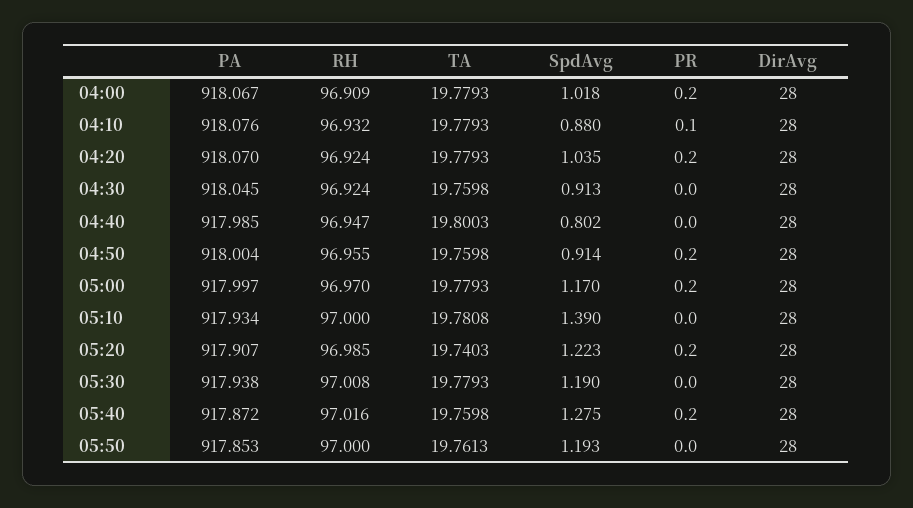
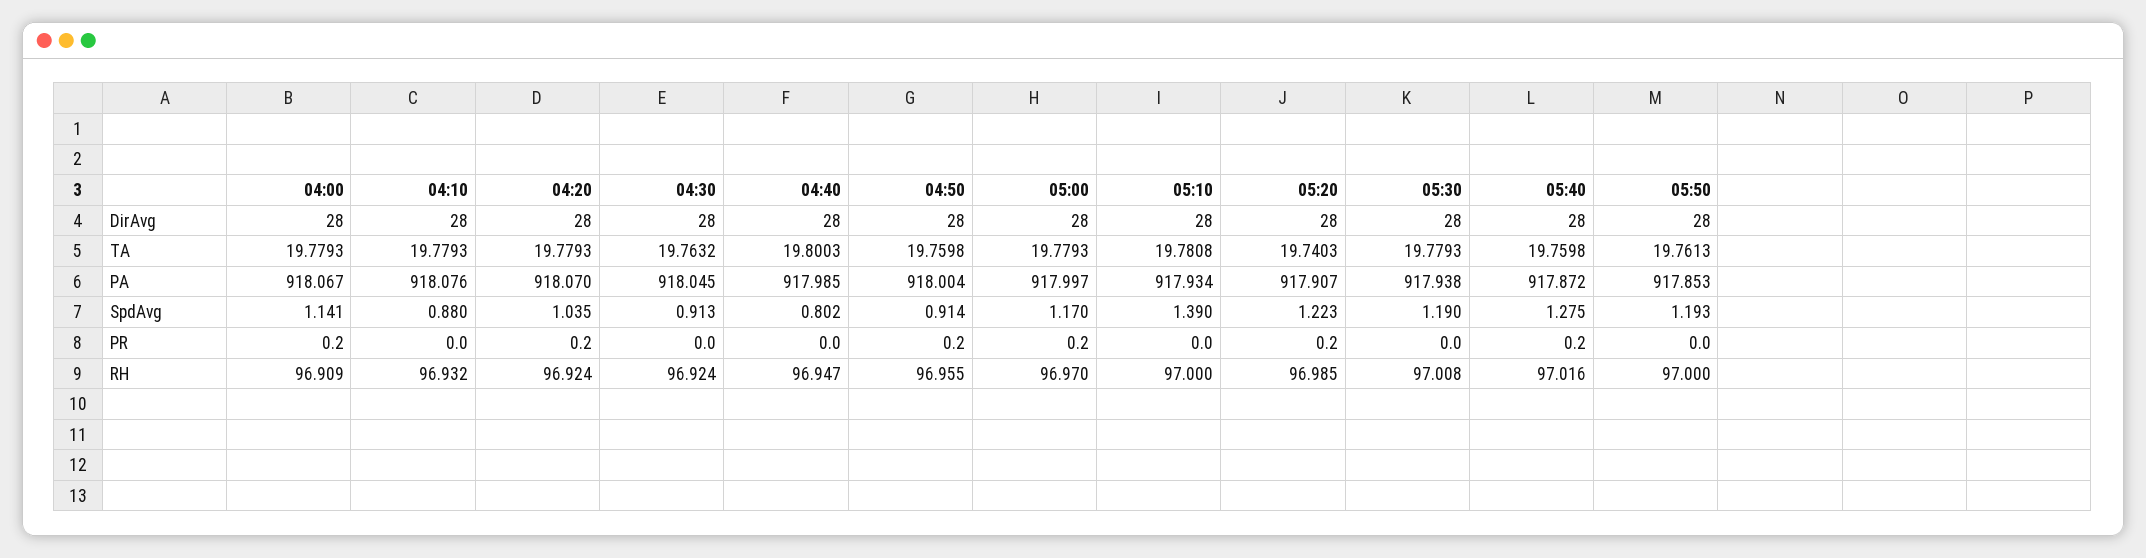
SpdAvg, 04:00: 1.018 -> 1.141
PR, 04:10: 0.1 -> 0
TA, 04:30: 19.7598 -> 19.7632

